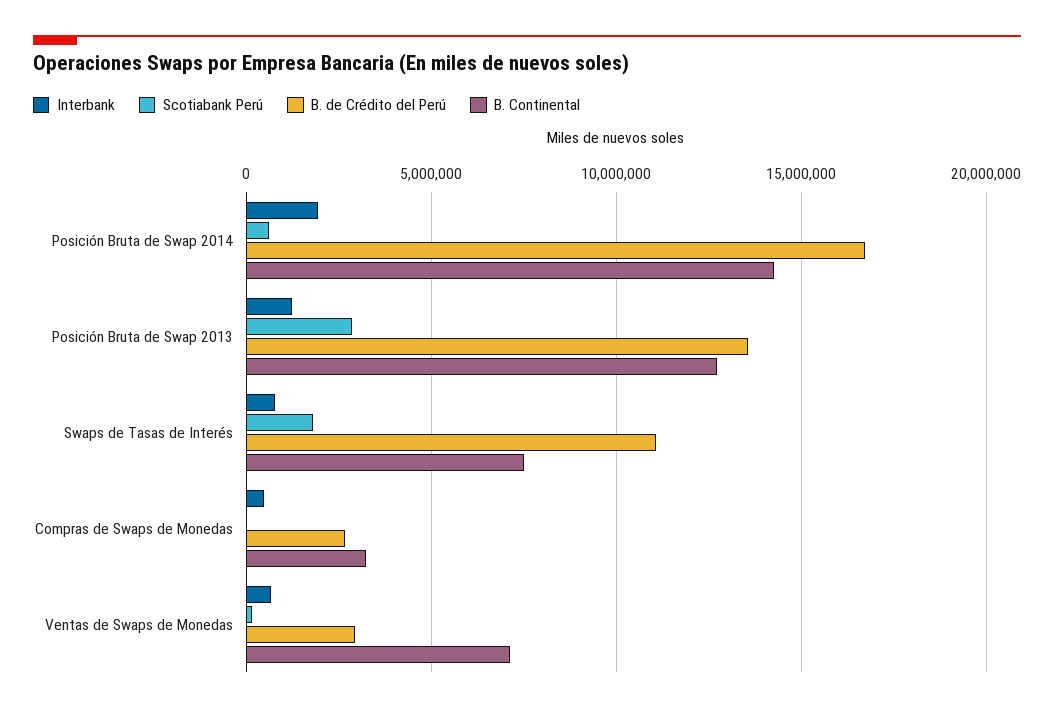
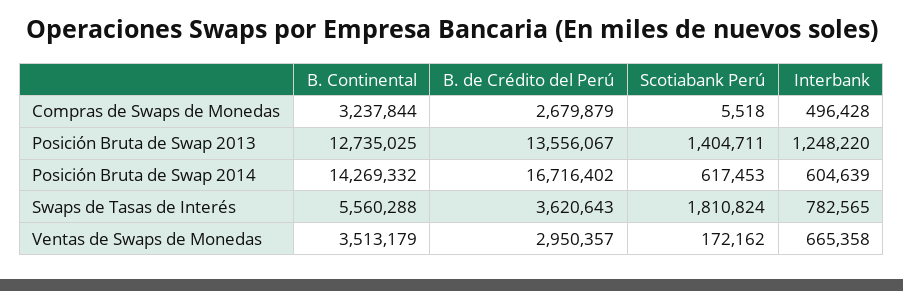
Interbank, Posición Bruta de Swap 2014: 2000000 -> 604639
Scotiabank Perú, Posición Bruta de Swap 2013: 3000000 -> 1404711
B. de Crédito del Perú, Swaps de Tasas de Interés: 11000000 -> 3620643
B. Continental, Swaps de Tasas de Interés: 7500000 -> 5560288
B. Continental, Ventas de Swaps de Monedas: 7000000 -> 3513179

